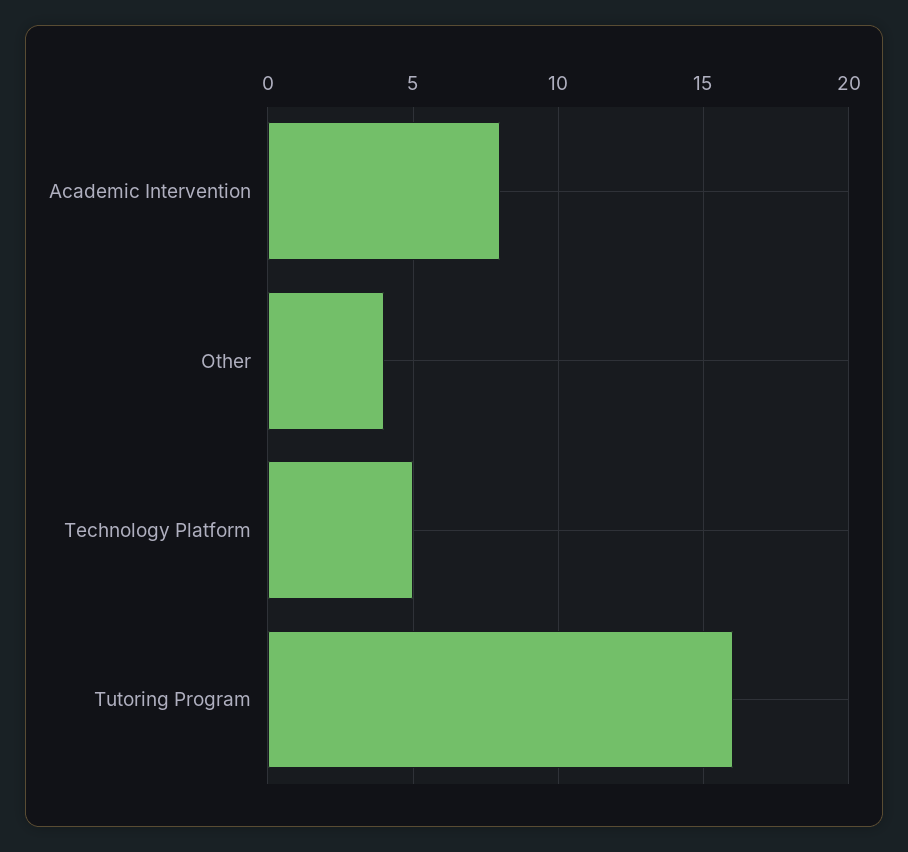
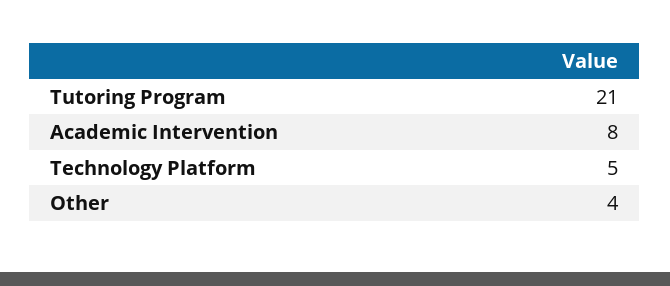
Tutoring Program: 16 -> 21

